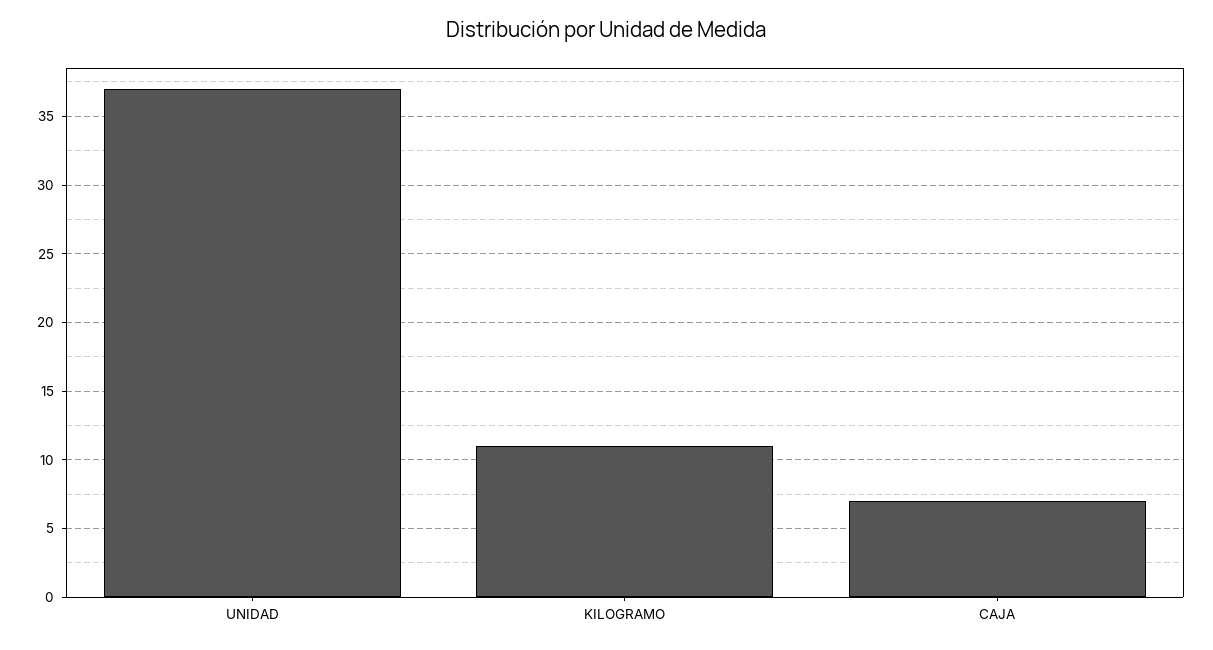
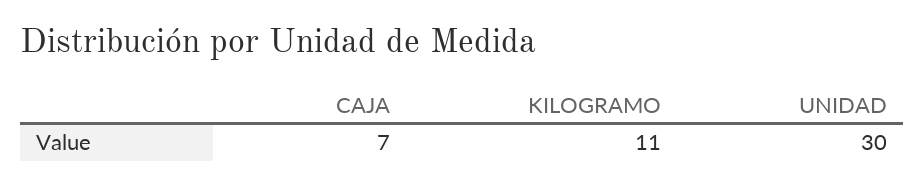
UNIDAD: 37 -> 30

